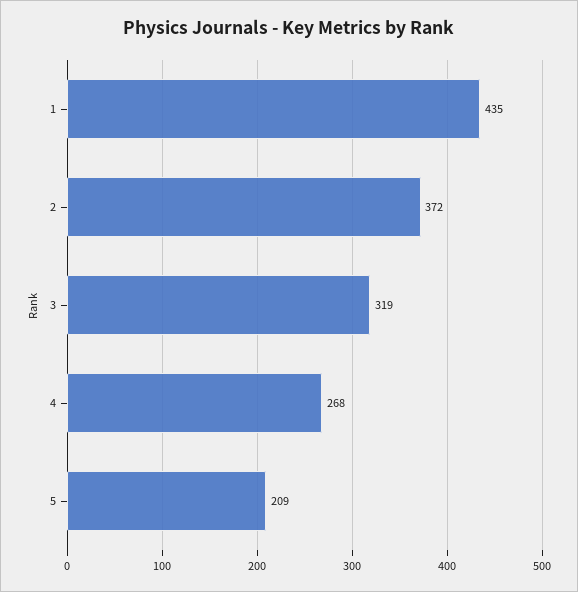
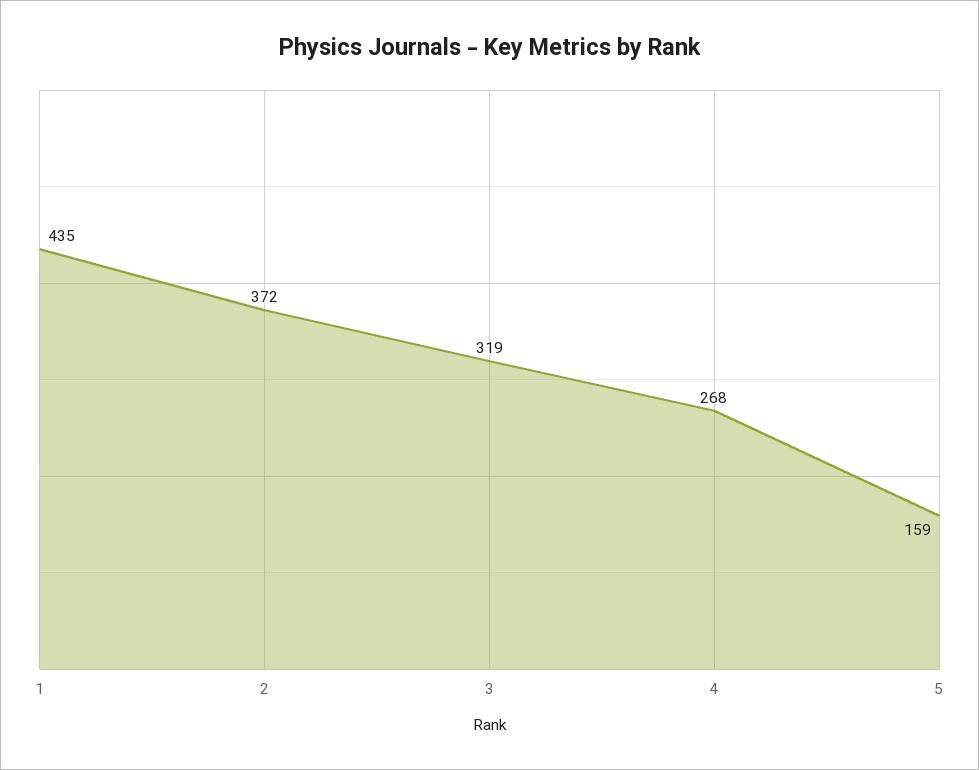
5: 209 -> 159

